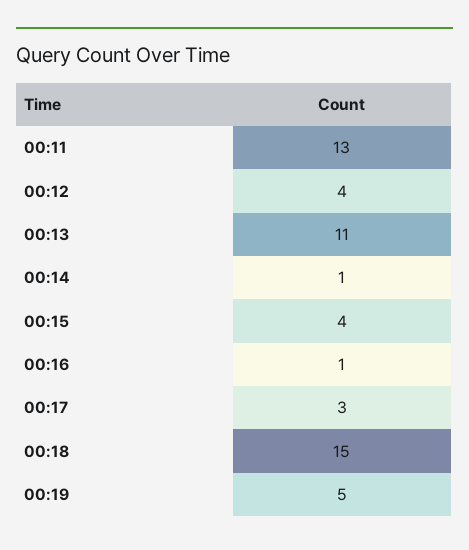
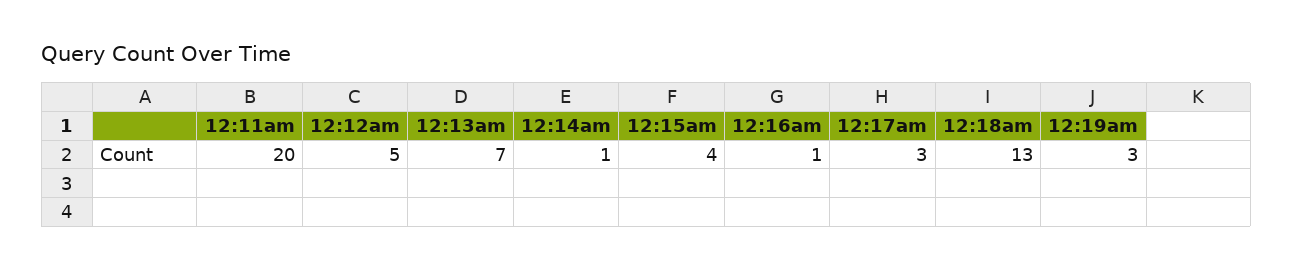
00:11: 13 -> 20
00:12: 4 -> 5
00:13: 11 -> 7
00:18: 15 -> 13
00:19: 5 -> 3

